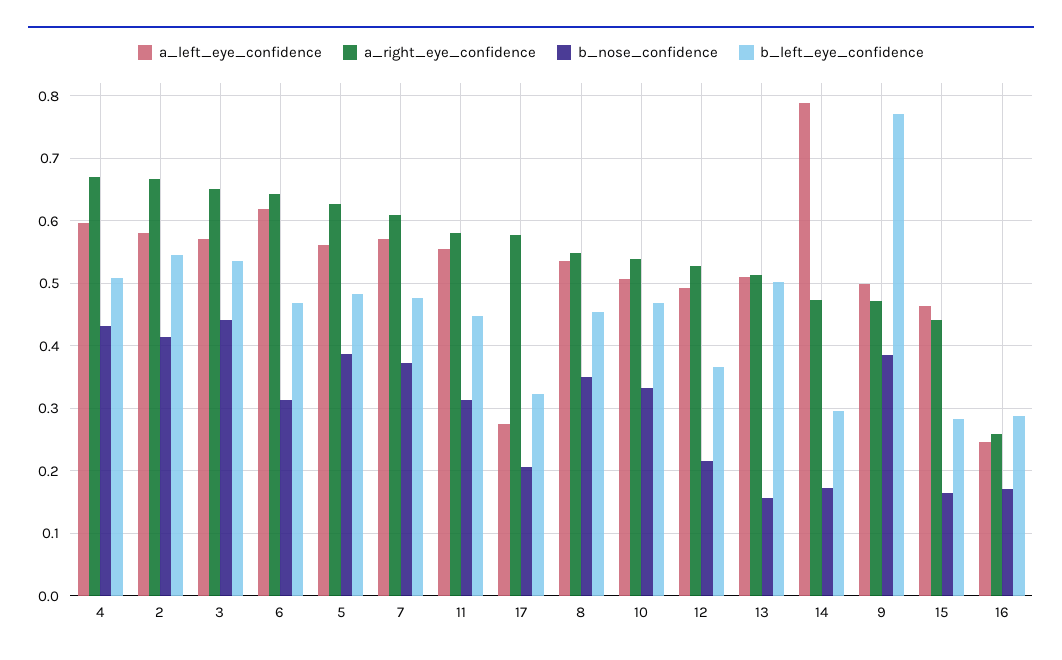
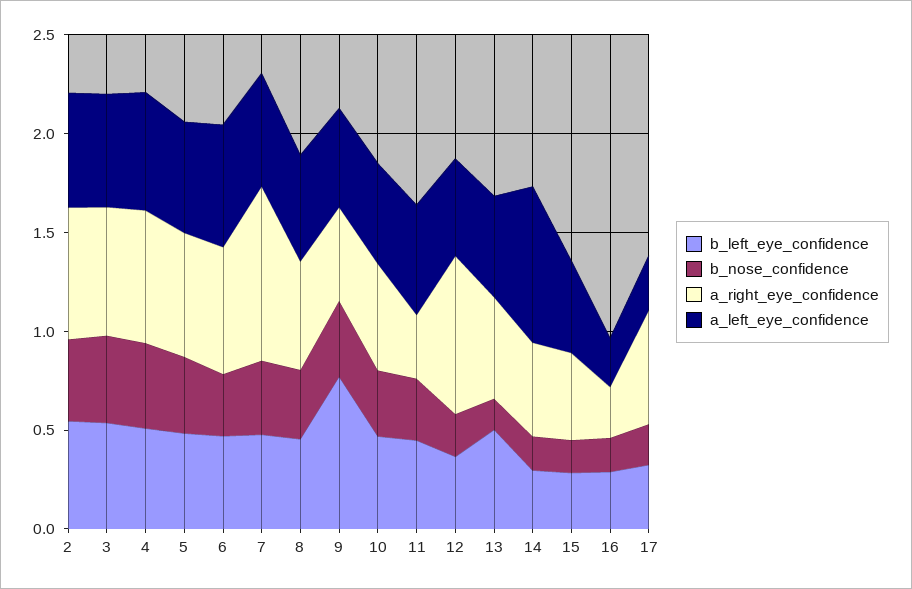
a_right_eye_confidence, 7: 0.61 -> 0.9
a_right_eye_confidence, 11: 0.58 -> 0.3
a_right_eye_confidence, 12: 0.53 -> 0.8

